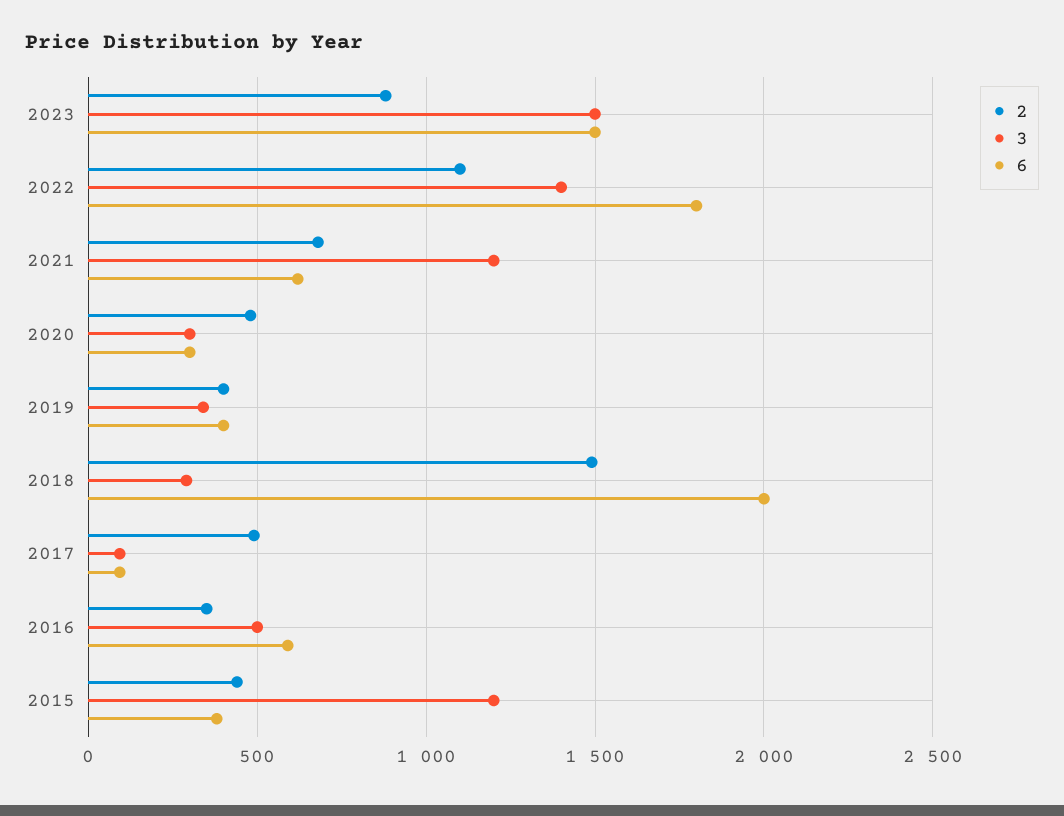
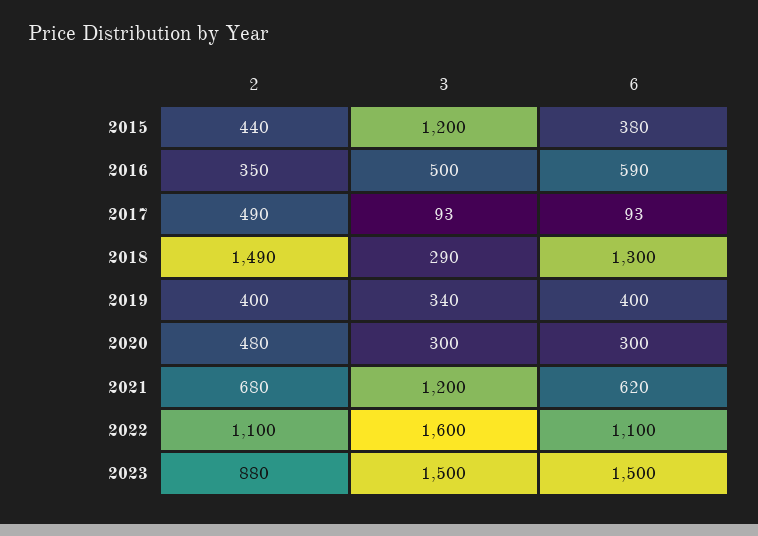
3, 2022: 1400 -> 1600
6, 2022: 1800 -> 1100
6, 2018: 2000 -> 1300

